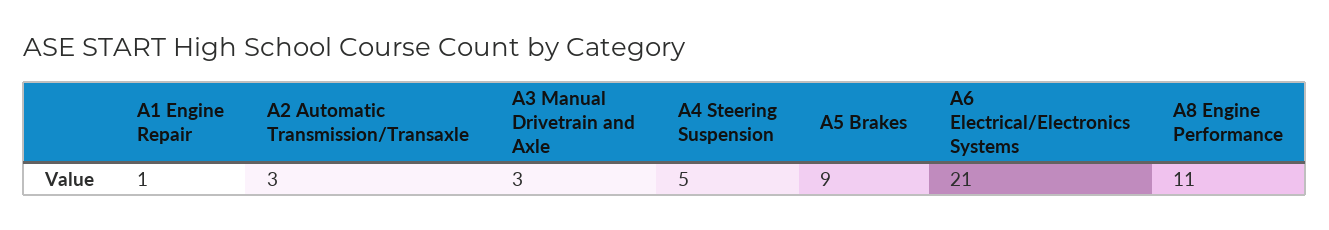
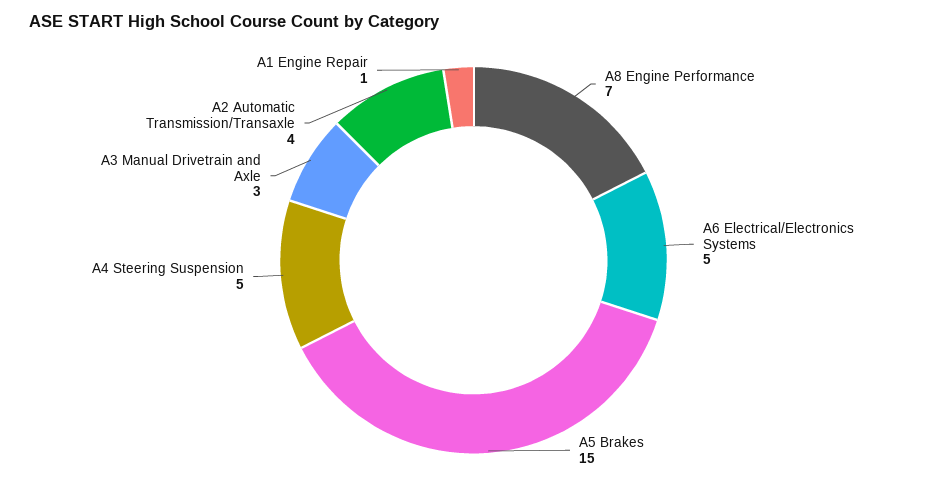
A2 Automatic Transmission/Transaxle: 3 -> 4
A5 Brakes: 9 -> 15
A6 Electrical/Electronics Systems: 21 -> 5
A8 Engine Performance: 11 -> 7

